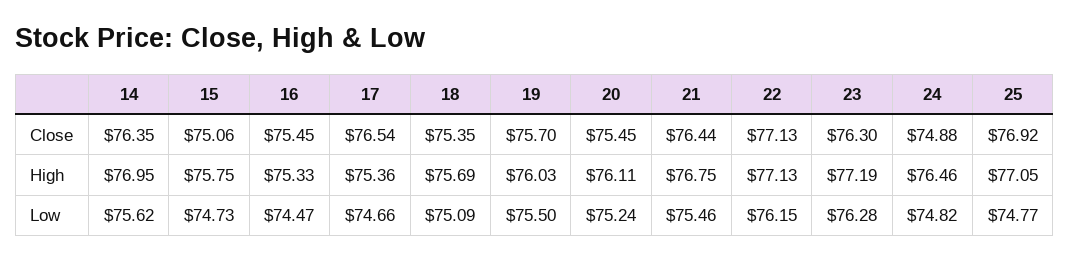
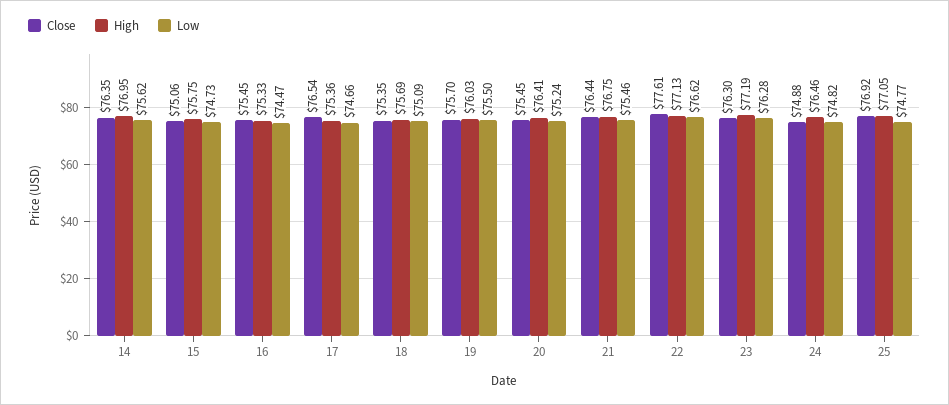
Close, 22: 77.13 -> 77.61
High, 20: 76.11 -> 76.41
Low, 22: 76.15 -> 76.62

